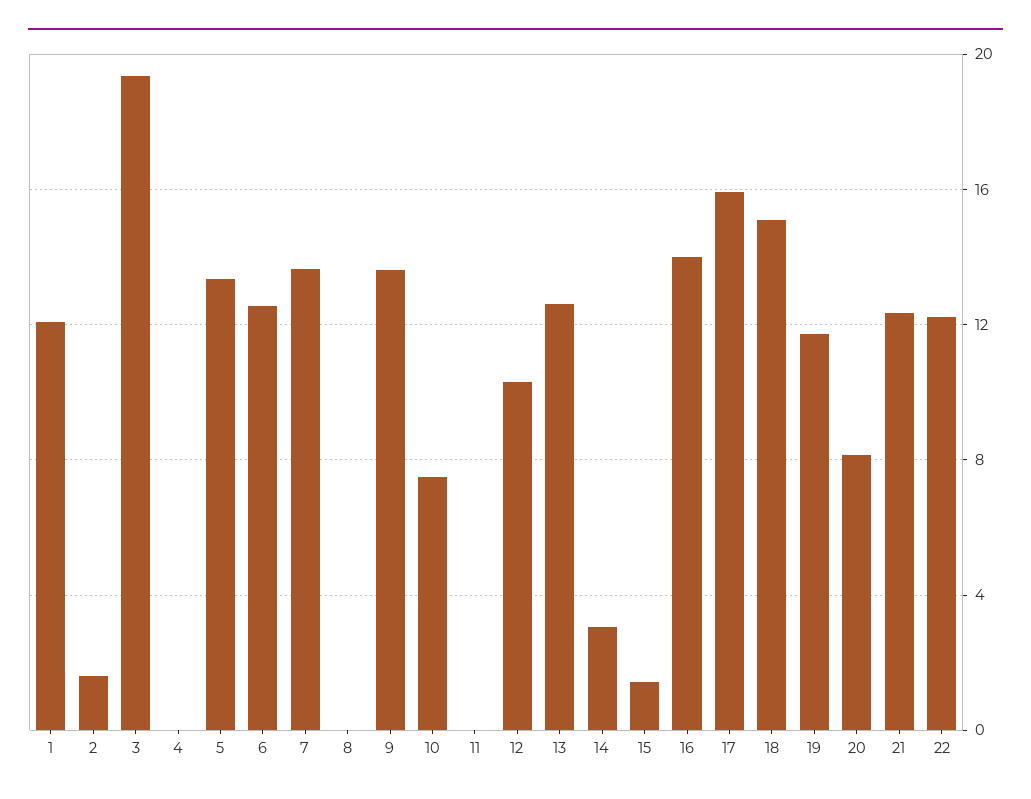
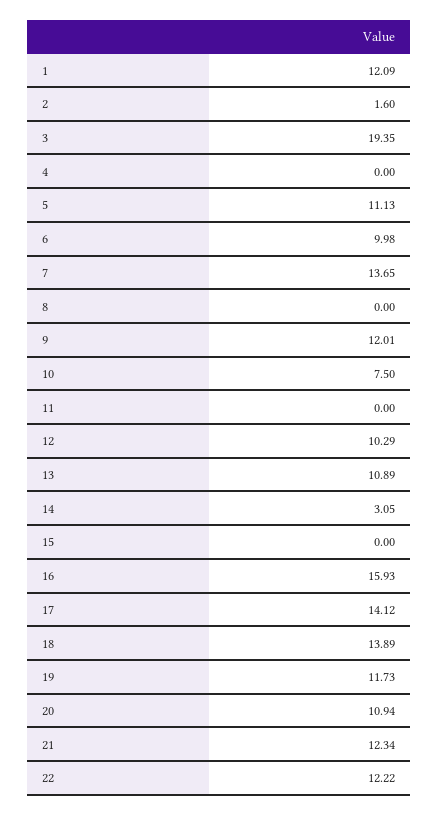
5: 13.5 -> 11.13
6: 12.5 -> 9.98
9: 13.5 -> 12.01
13: 12.5 -> 10.89
15: 1.5 -> 0
16: 14 -> 15.93
17: 16 -> 14.12
18: 15 -> 13.89
20: 8 -> 10.94

